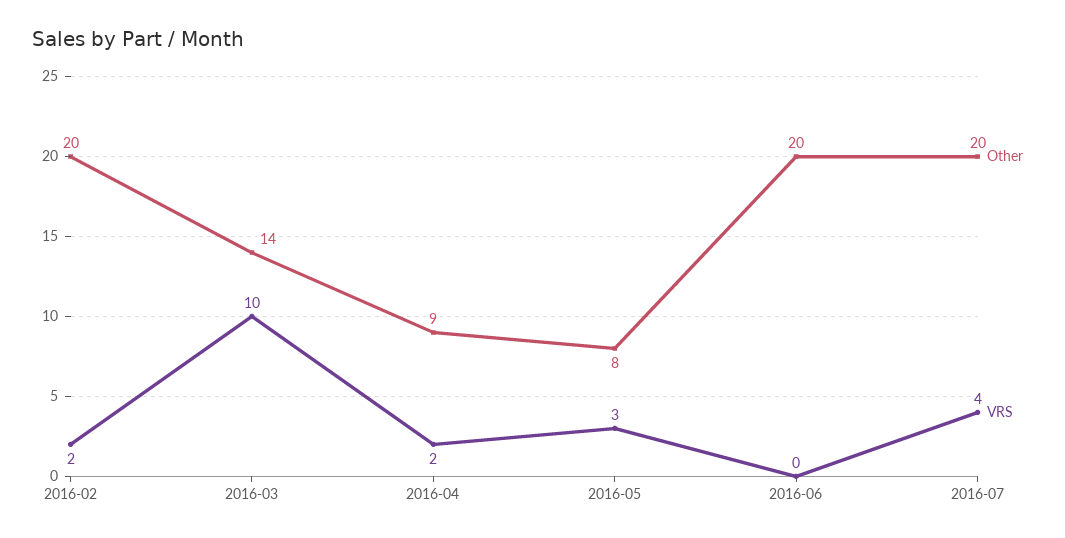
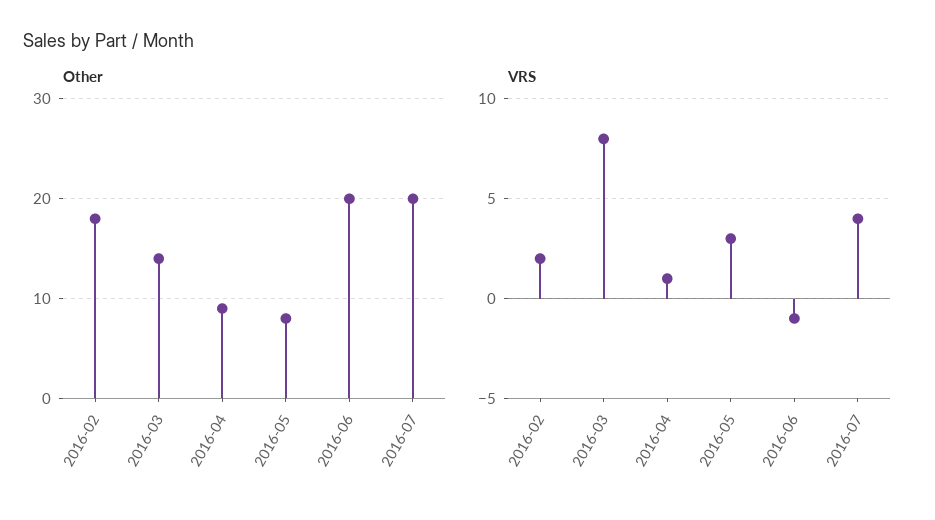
Other, 2016-02: 20 -> 18
VRS, 2016-03: 10 -> 8
VRS, 2016-04: 2 -> 1
VRS, 2016-06: 0 -> -1

